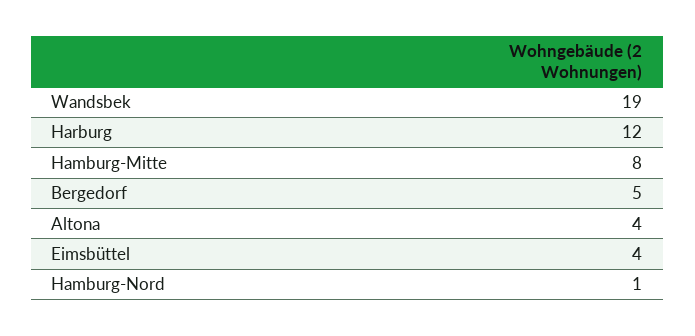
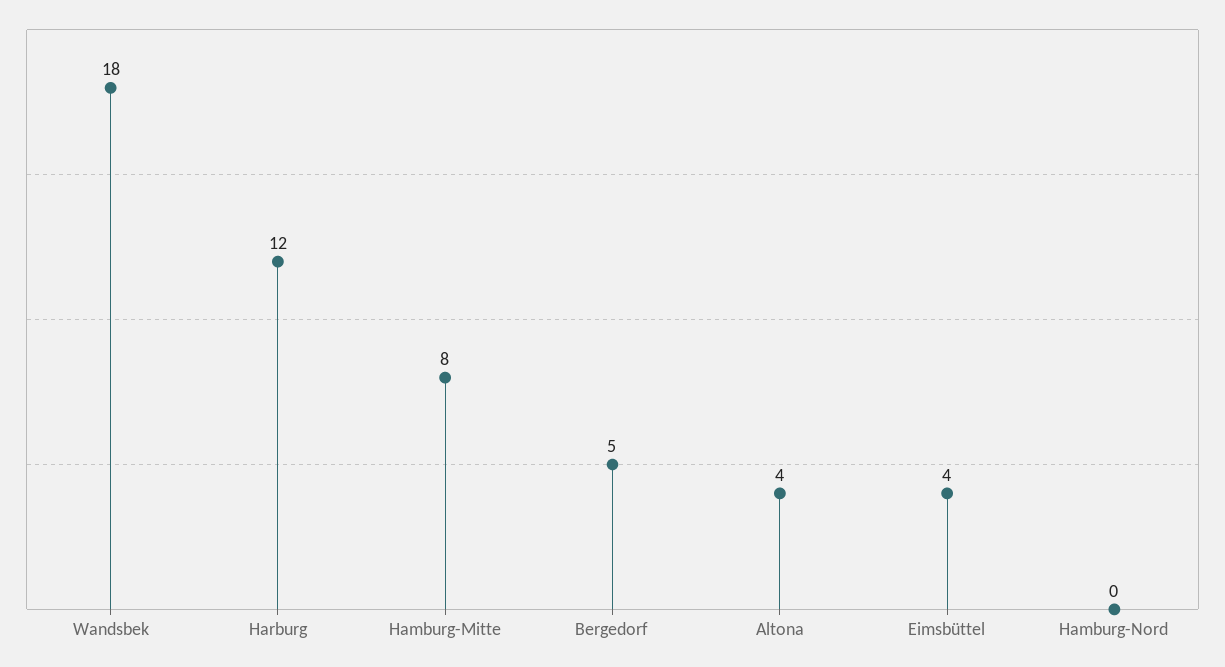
Wandsbek: 19 -> 18
Hamburg-Nord: 1 -> 0

